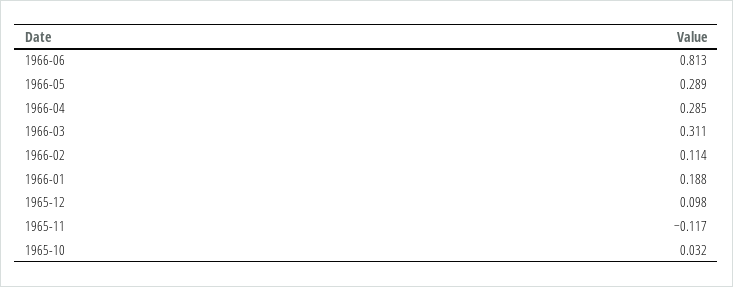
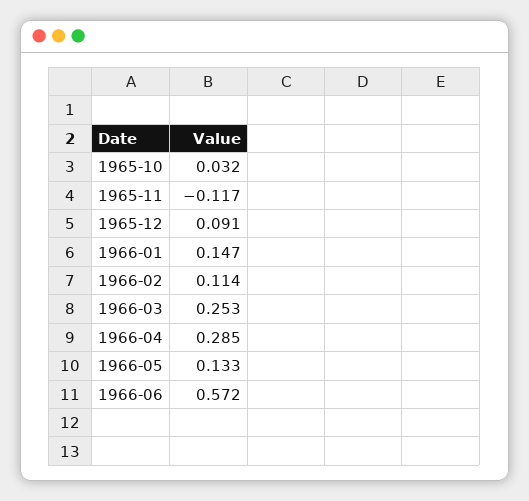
1966-06: 0.813 -> 0.572
1966-05: 0.289 -> 0.133
1966-03: 0.311 -> 0.253
1966-01: 0.188 -> 0.147
1965-12: 0.098 -> 0.091

